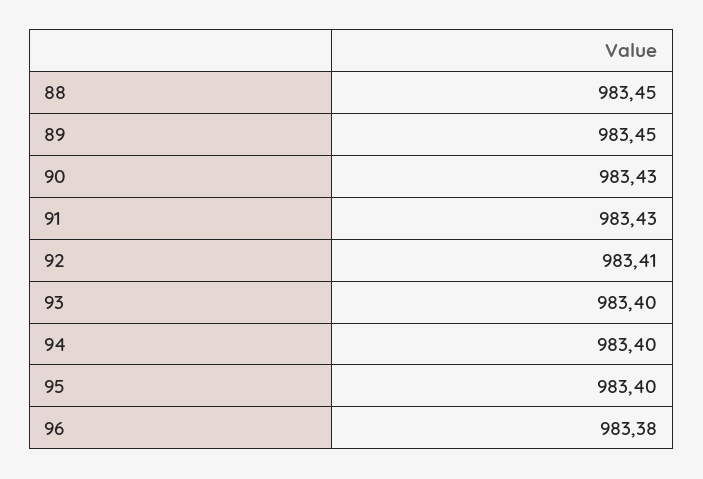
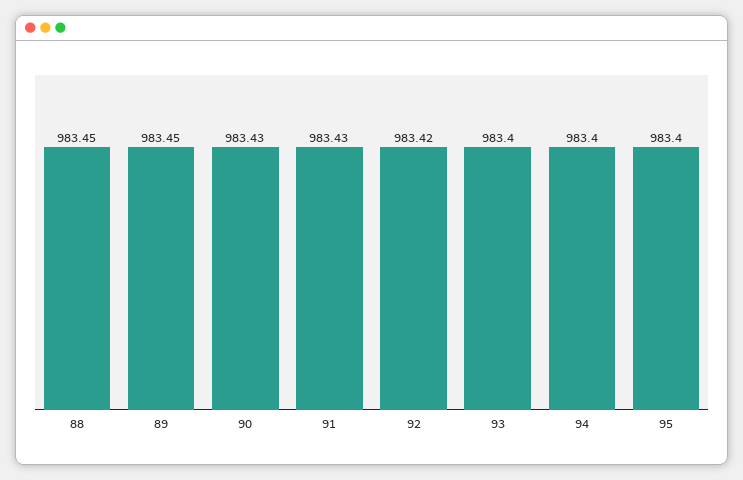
92: 983.41 -> 983.42
96: 983.38 -> none

